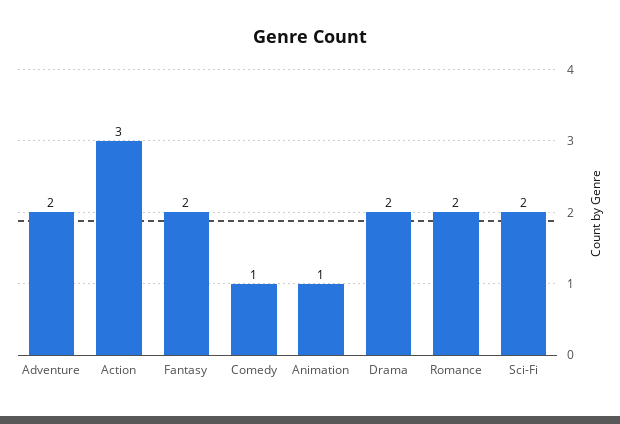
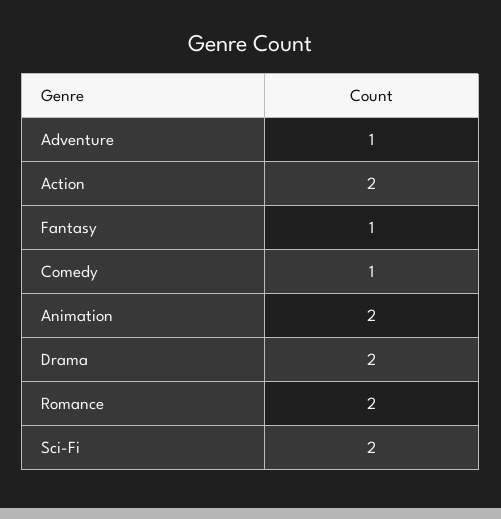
Adventure: 2 -> 1
Action: 3 -> 2
Fantasy: 2 -> 1
Animation: 1 -> 2

